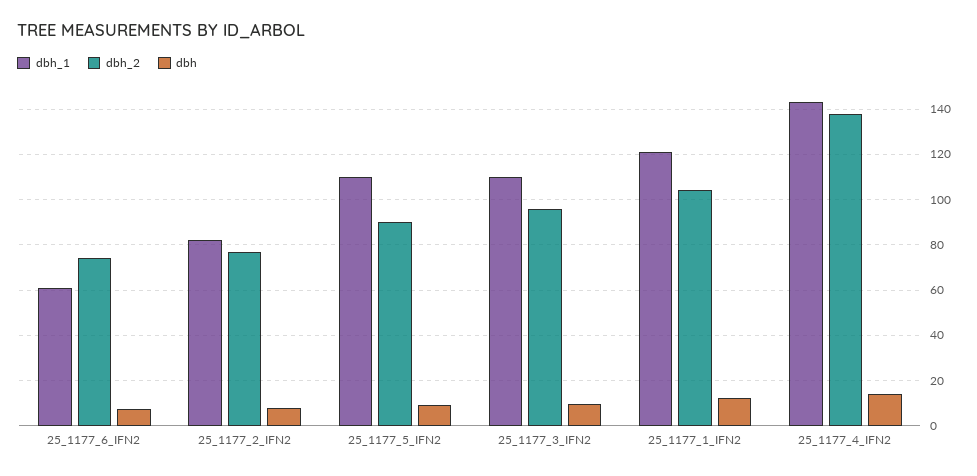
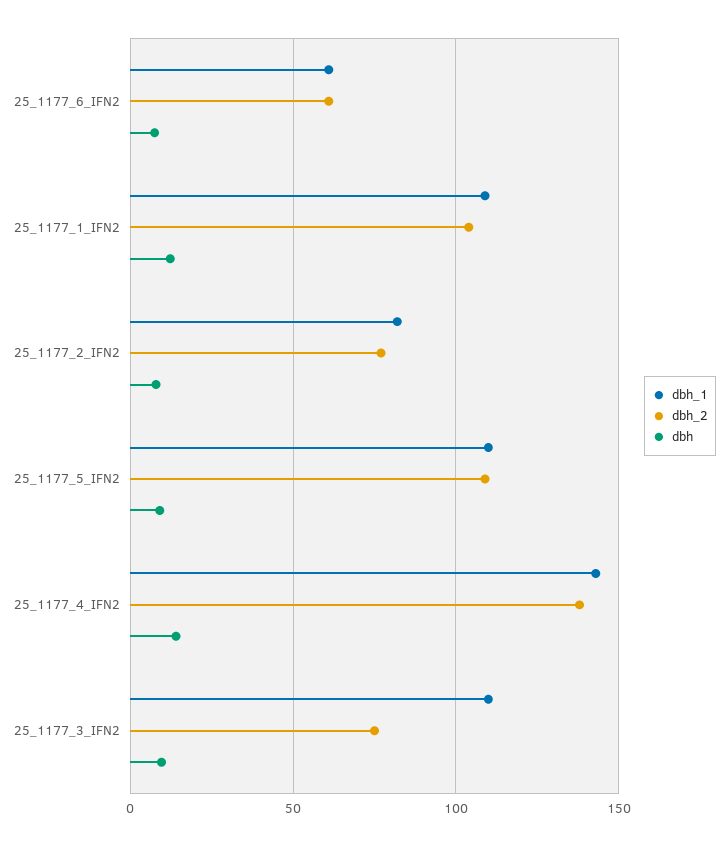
dbh_2, 25_1177_6_IFN2: 75 -> 60
dbh_2, 25_1177_5_IFN2: 90 -> 110
dbh_2, 25_1177_3_IFN2: 95 -> 75
dbh_1, 25_1177_1_IFN2: 120 -> 110

